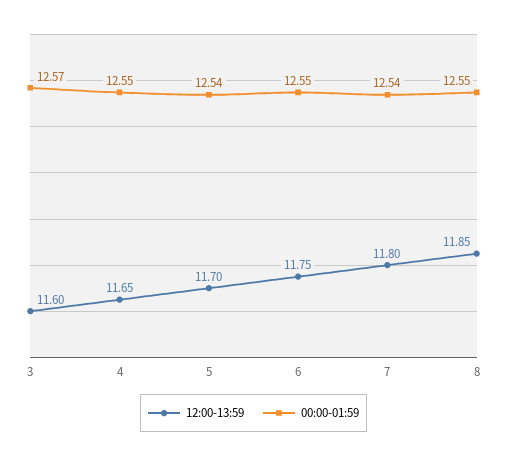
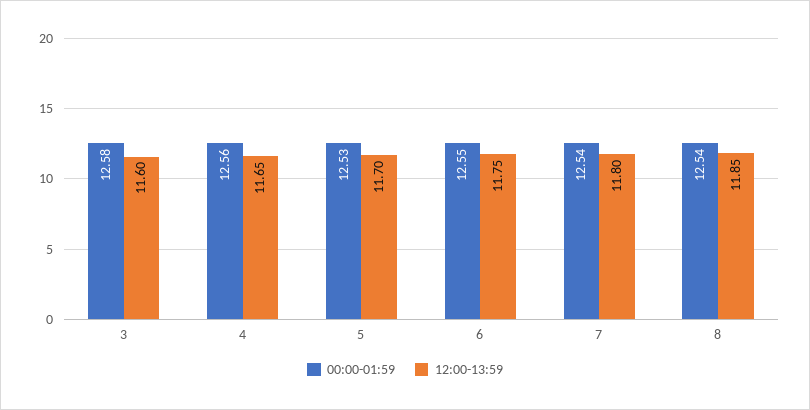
00:00-01:59, 3: 12.57 -> 12.58
00:00-01:59, 4: 12.55 -> 12.56
00:00-01:59, 5: 12.54 -> 12.53
00:00-01:59, 8: 12.55 -> 12.54

